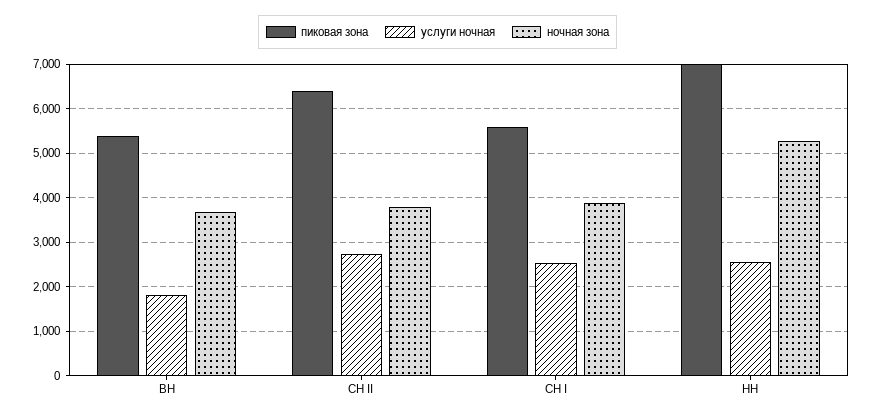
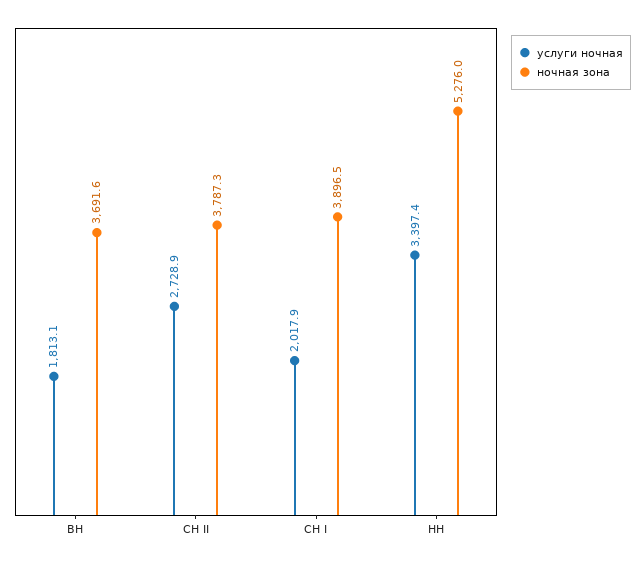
пиковая зона, ВН: 5400 -> none
пиковая зона, СН II: 6400 -> none
пиковая зона, СН I: 5600 -> none
услуги ночная, СН I: 2600 -> 2017.9
пиковая зона, НН: 7000 -> none
услуги ночная, НН: 2600 -> 3397.4

